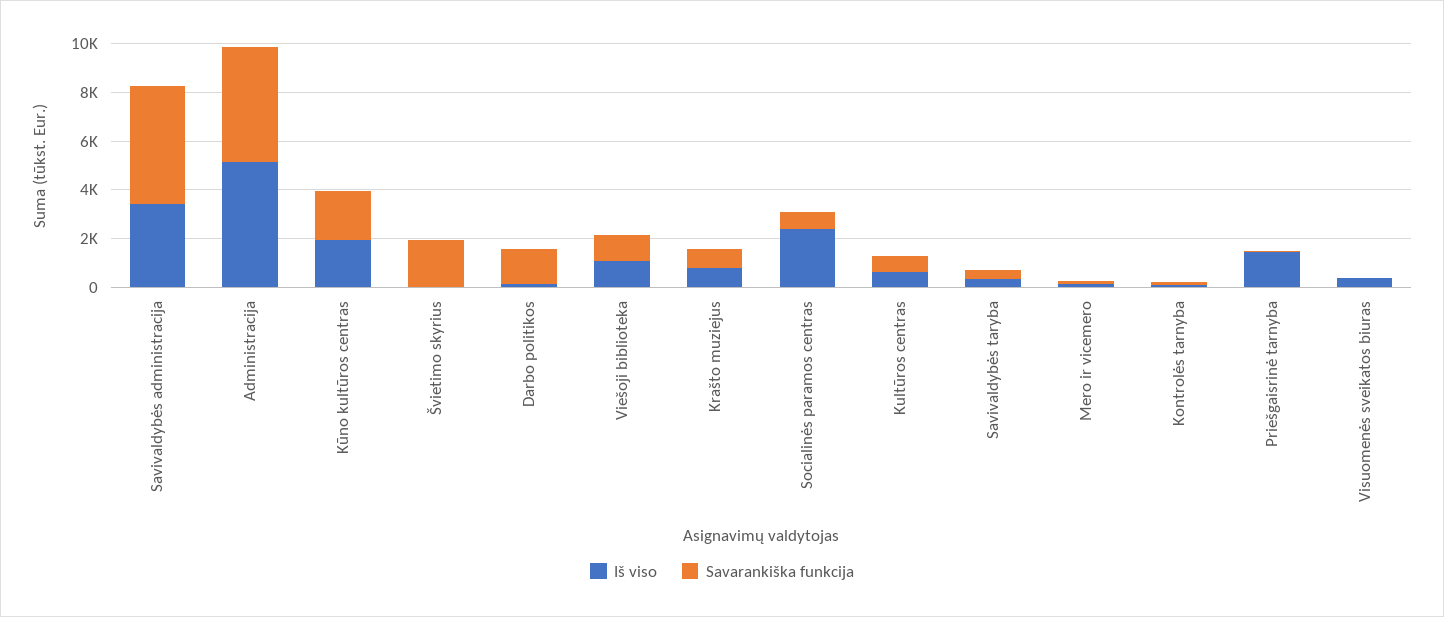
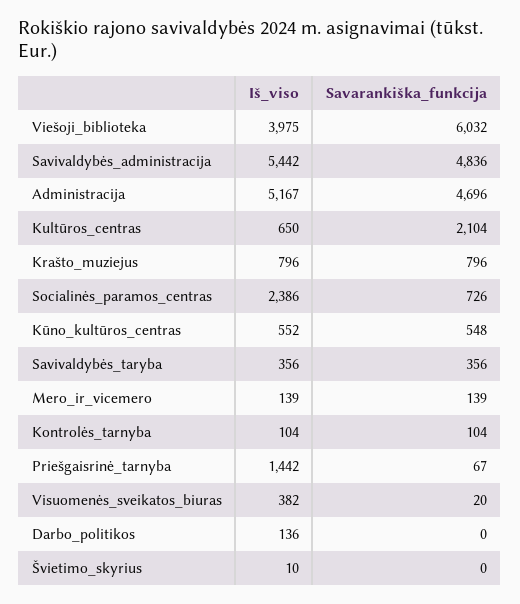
Iš viso, Savivaldybės administracija: 3500 -> 5442
Iš viso, Kūno kultūros centras: 2000 -> 552
Savarankiška funkcija, Kūno kultūros centras: 2000 -> 548
Savarankiška funkcija, Švietimo skyrius: 2000 -> 0
Savarankiška funkcija, Darbo politikos: 1500 -> 0
Iš viso, Viešoji biblioteka: 1000 -> 3975
Savarankiška funkcija, Viešoji biblioteka: 1000 -> 6032
Savarankiška funkcija, Kultūros centras: 500 -> 2104

